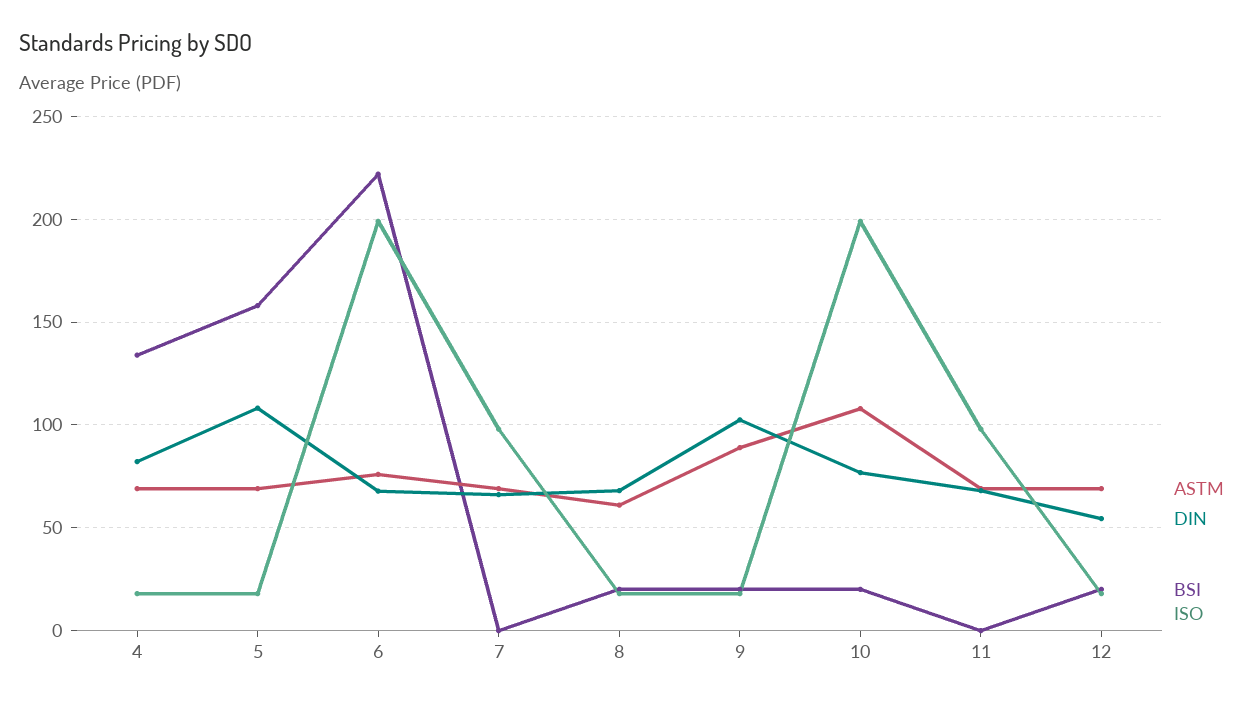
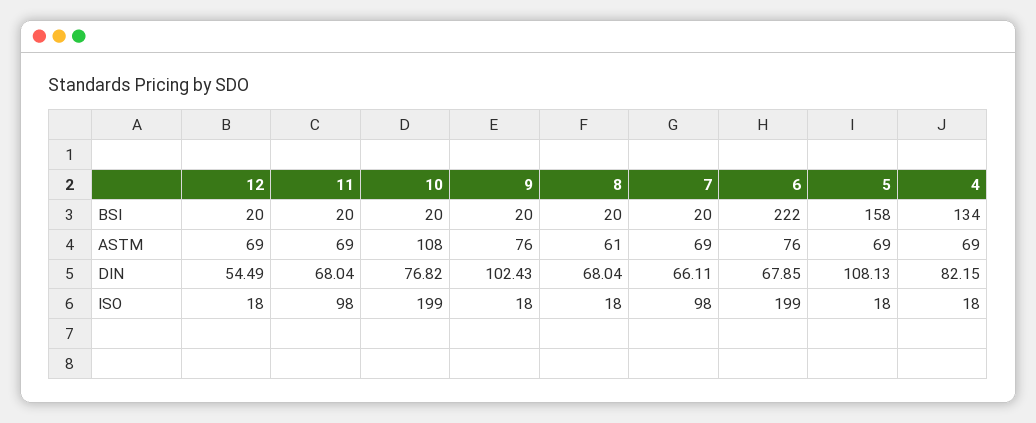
BSI, 7: 0 -> 20
ASTM, 9: 90 -> 76
BSI, 11: 0 -> 20

